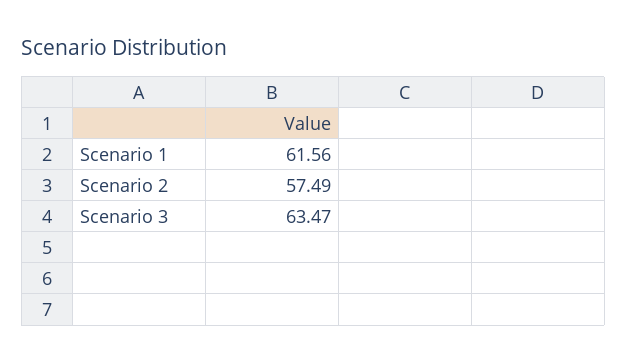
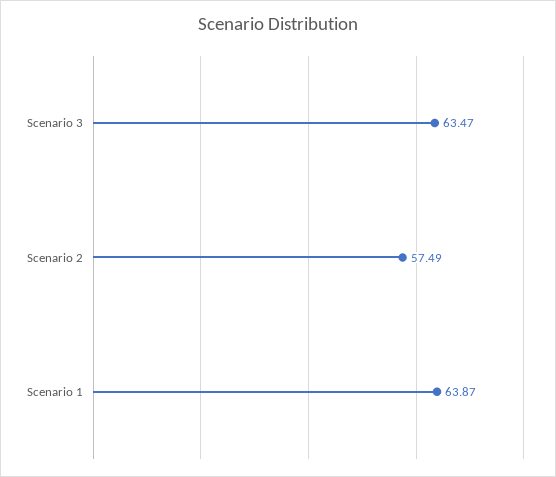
Scenario 1: 61.56 -> 63.87

